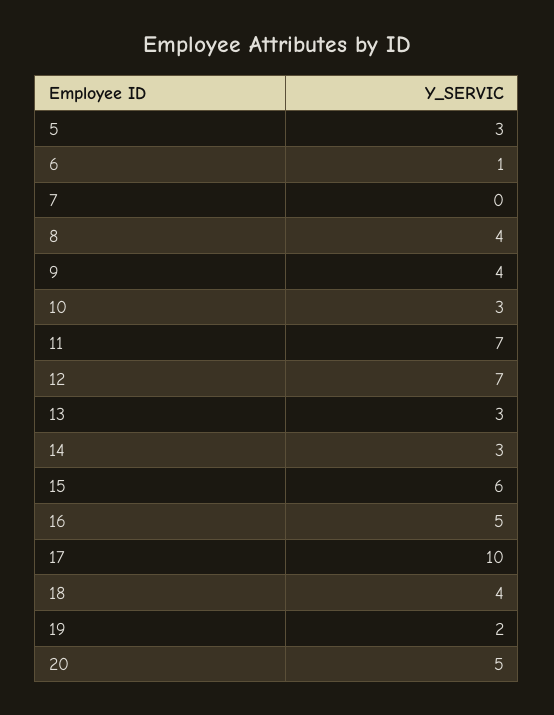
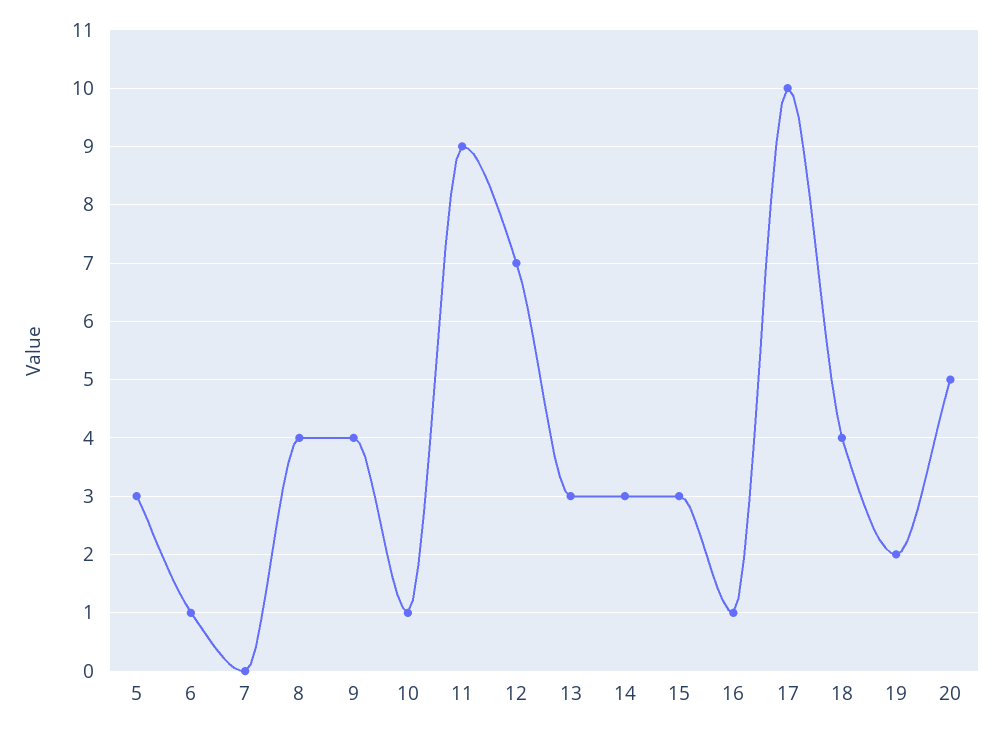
10: 3 -> 1
11: 7 -> 9
15: 6 -> 3
16: 5 -> 1

